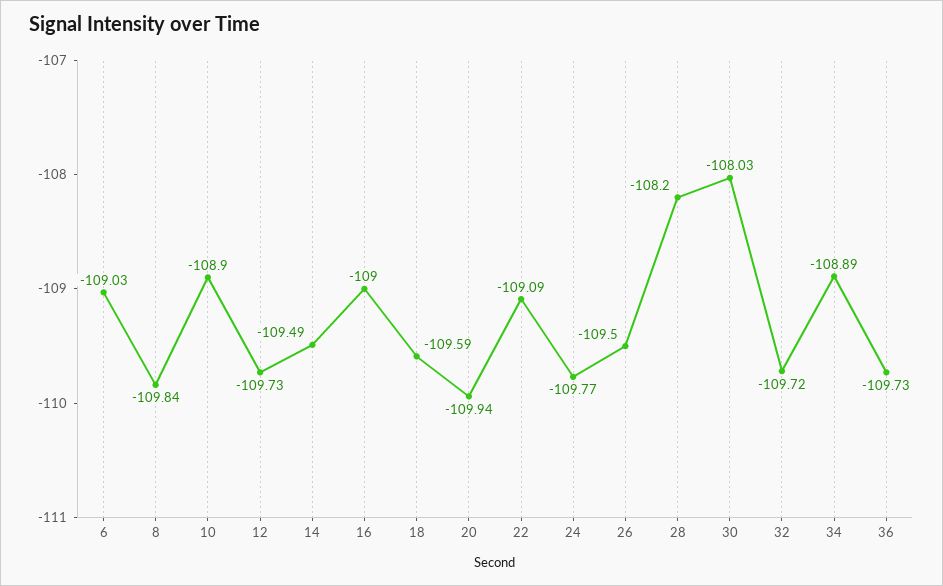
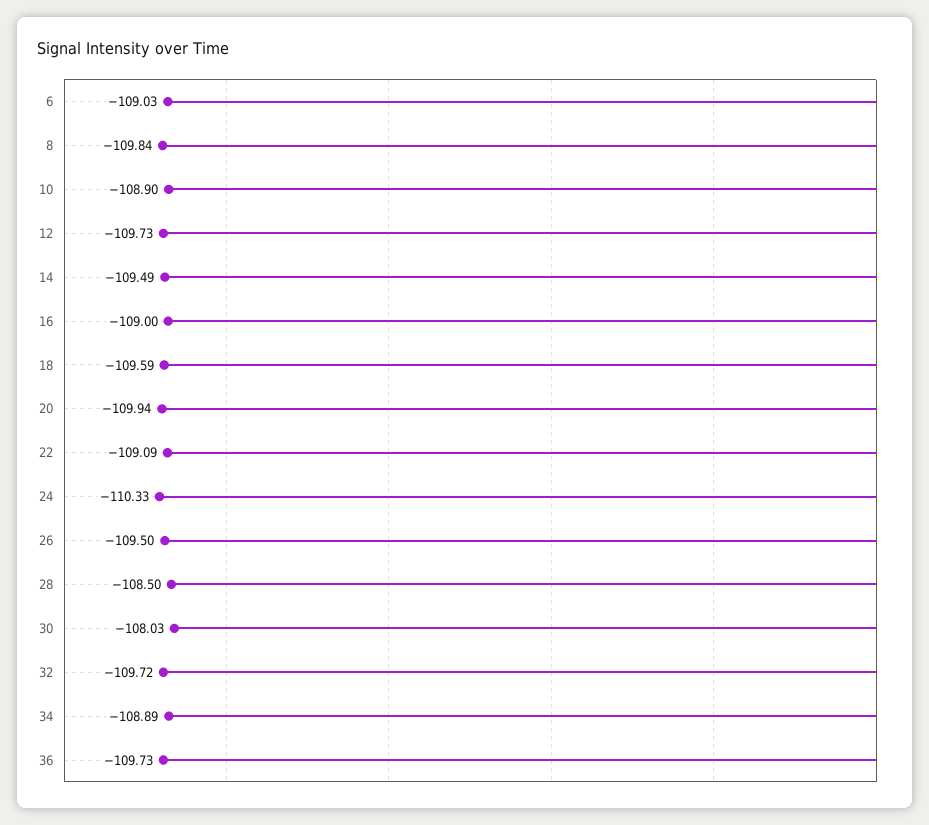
24: -109.77 -> -110.33
28: -108.2 -> -108.5

